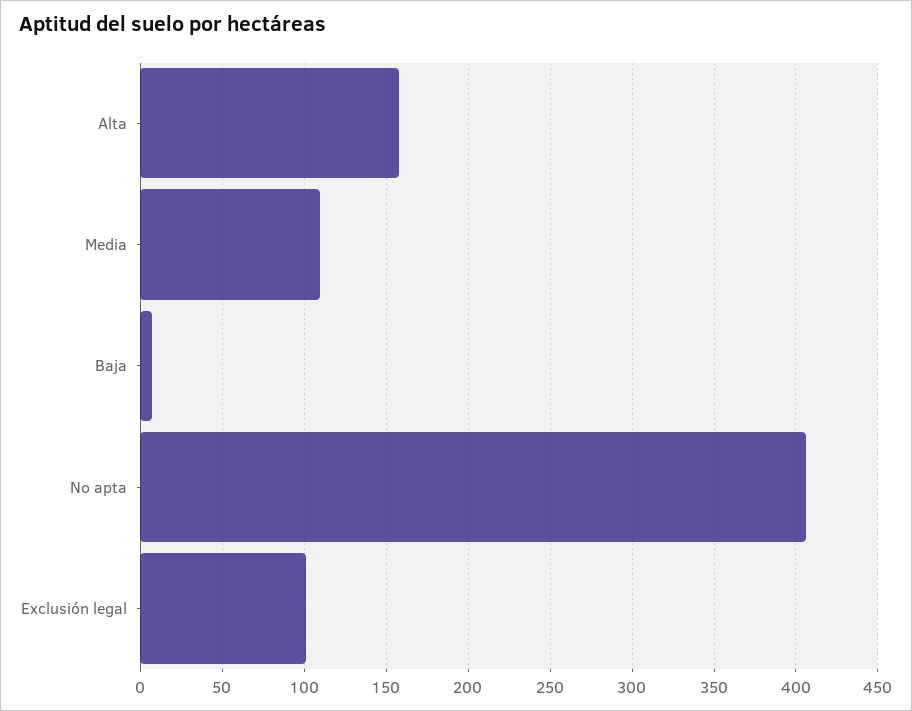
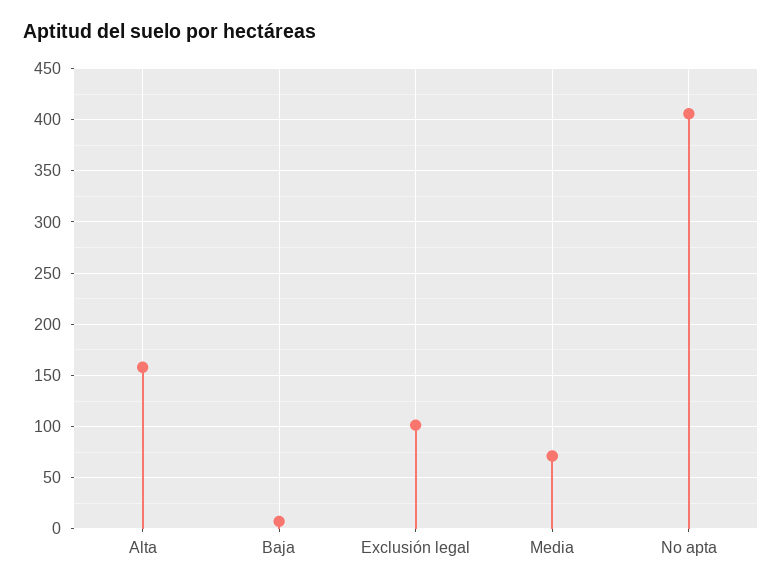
Media: 110 -> 70

